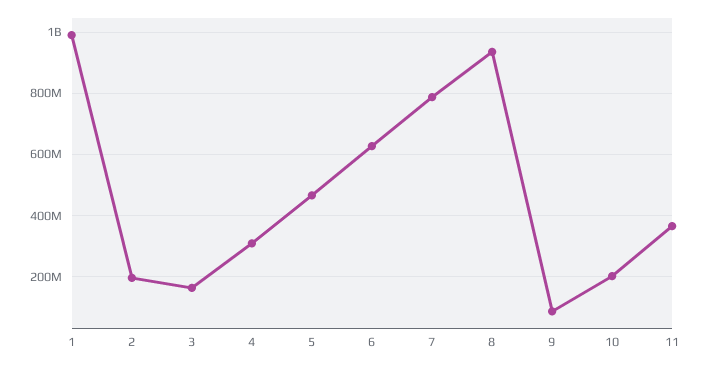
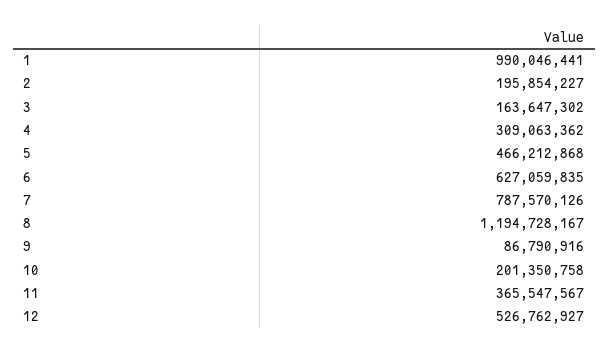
8: 940000000 -> 1194728167
12: none -> 526762927

